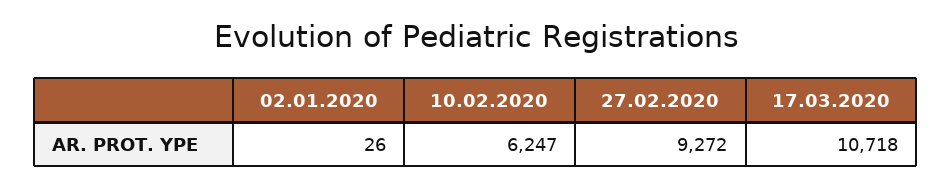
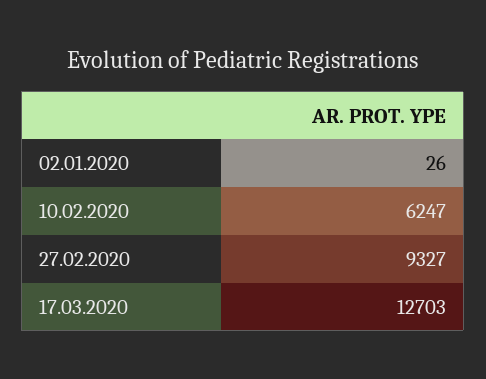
27.02.2020: 9272 -> 9327
17.03.2020: 10718 -> 12703

